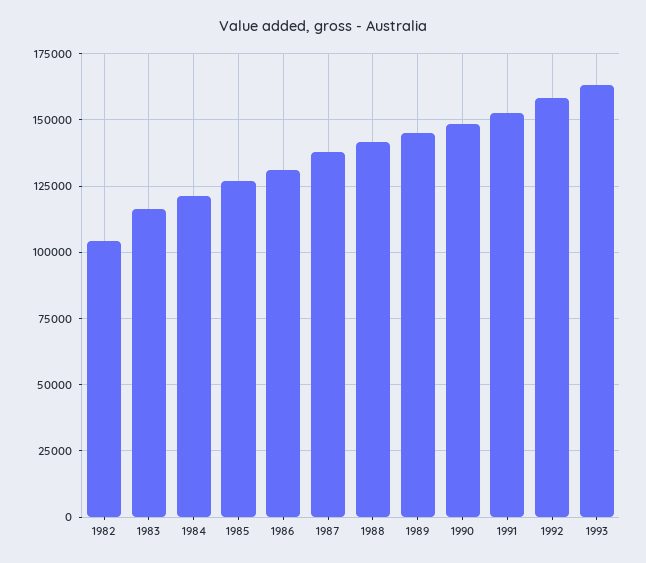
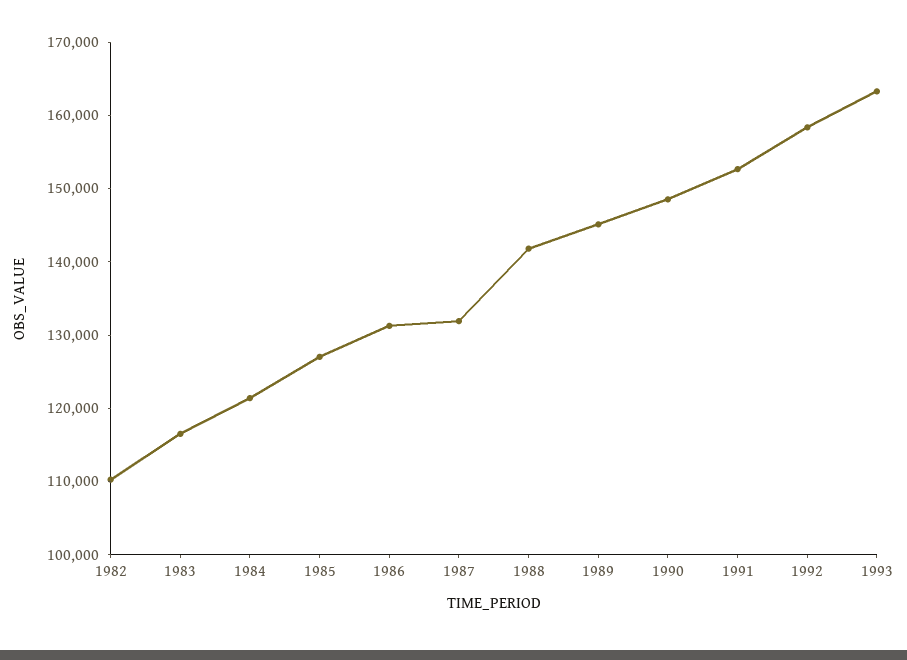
1982: 105000 -> 110000
1987: 137500 -> 132000

